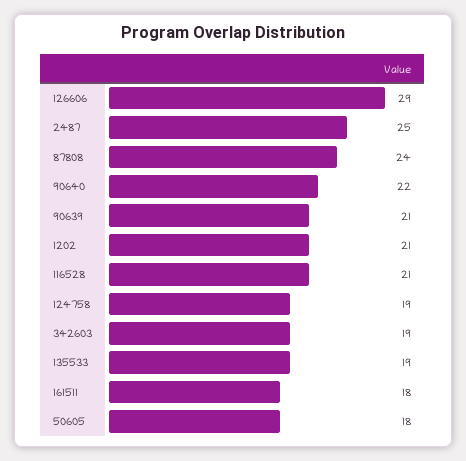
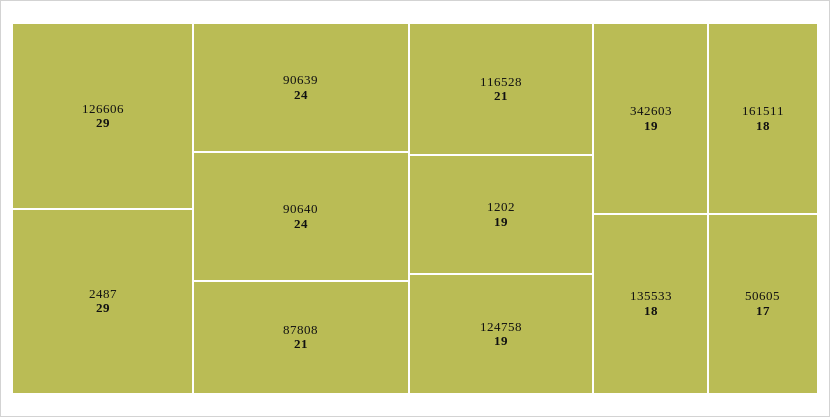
2487: 25 -> 29
87808: 24 -> 21
90640: 22 -> 24
90639: 21 -> 24
1202: 21 -> 19
135533: 19 -> 18
50605: 18 -> 17

